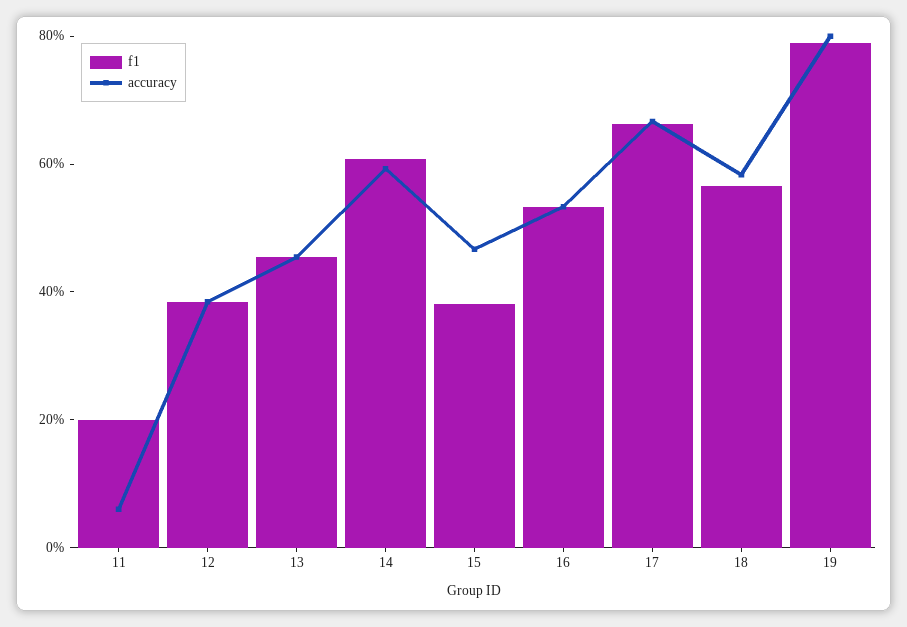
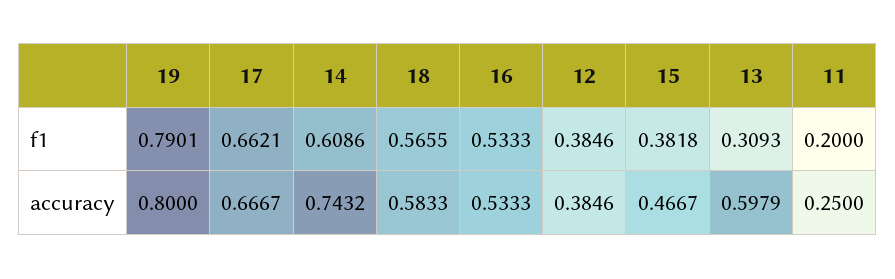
accuracy, 11: 0.05 -> 0.25
f1, 13: 0.45 -> 0.3093
accuracy, 13: 0.45 -> 0.5979
accuracy, 14: 0.6 -> 0.7432

